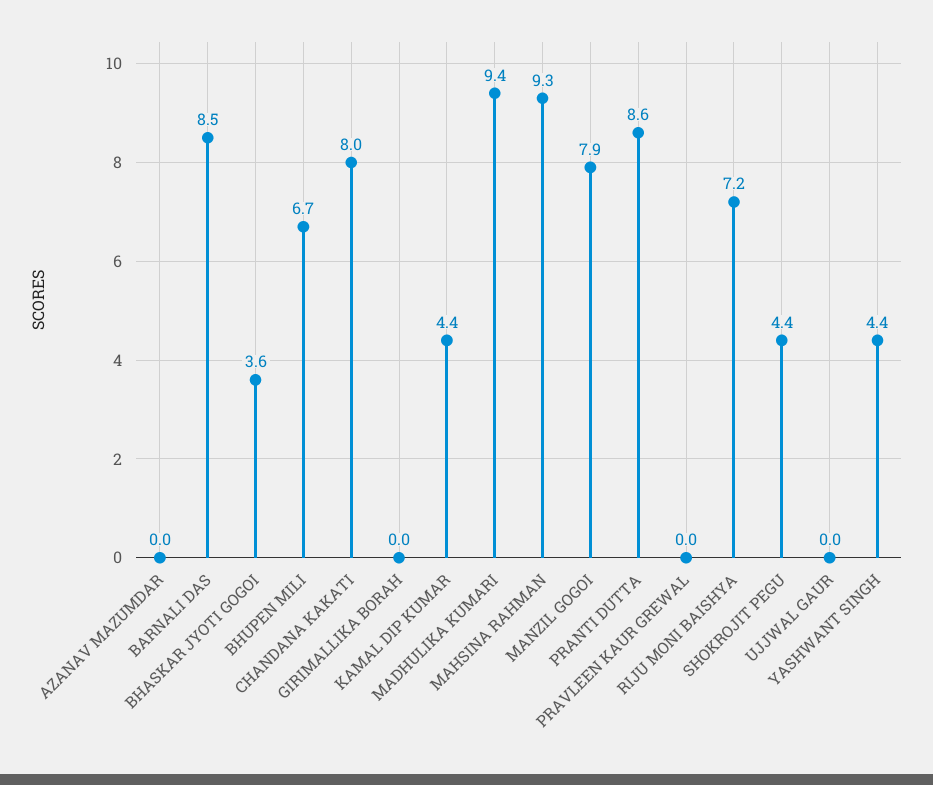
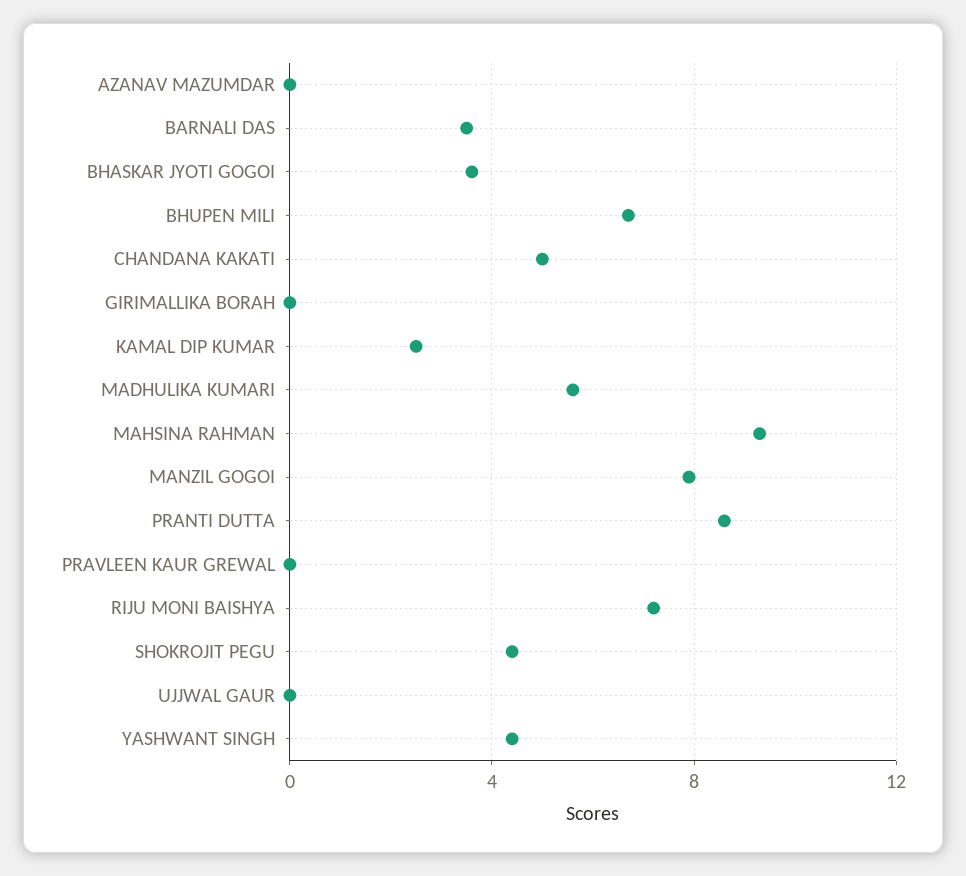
BARNALI DAS: 8.5 -> 3.5
CHANDANA KAKATI: 8 -> 5
KAMAL DIP KUMAR: 4.4 -> 2.5
MADHULIKA KUMARI: 9.4 -> 5.5

